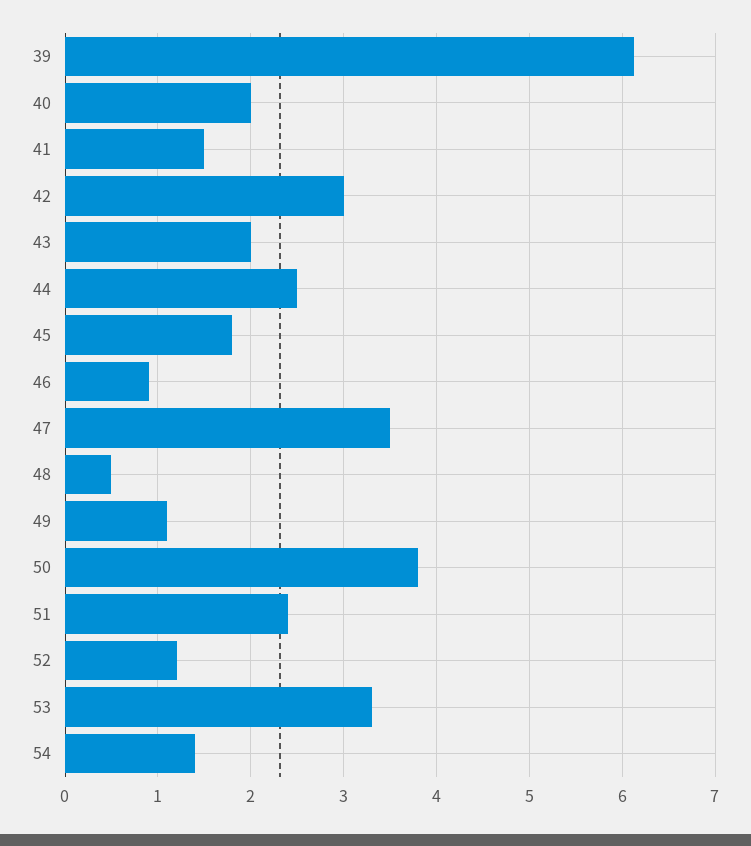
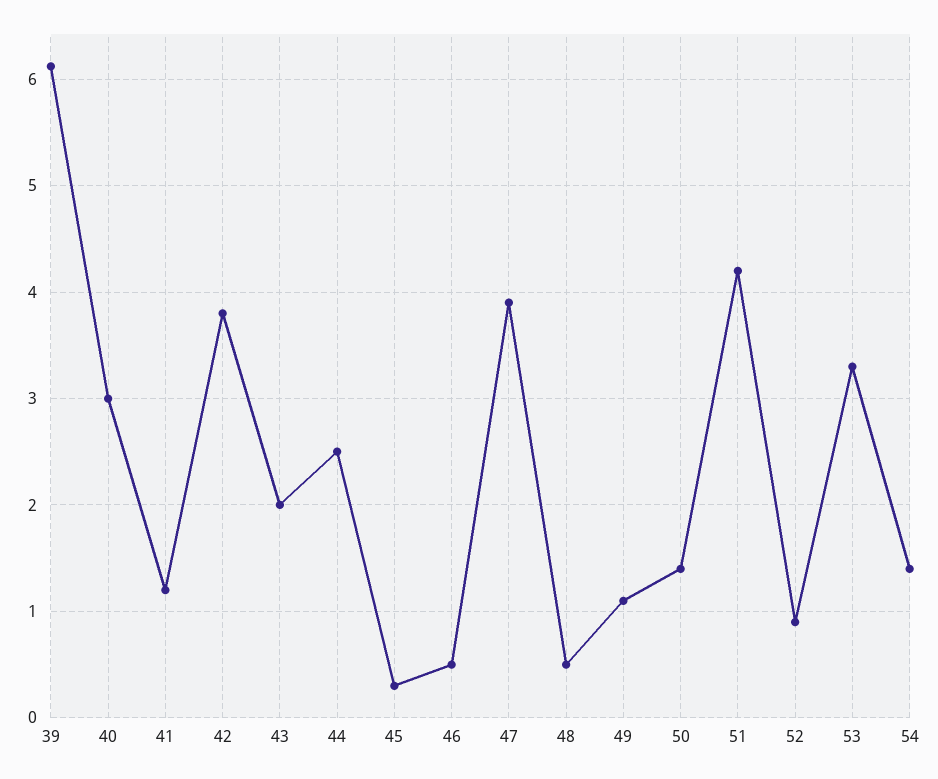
40: 2 -> 3
41: 1.5 -> 1.2
42: 3 -> 3.8
45: 1.8 -> 0.3
46: 0.9 -> 0.5
47: 3.5 -> 3.9
50: 3.8 -> 1.4
51: 2.4 -> 4.2
52: 1.2 -> 0.9

